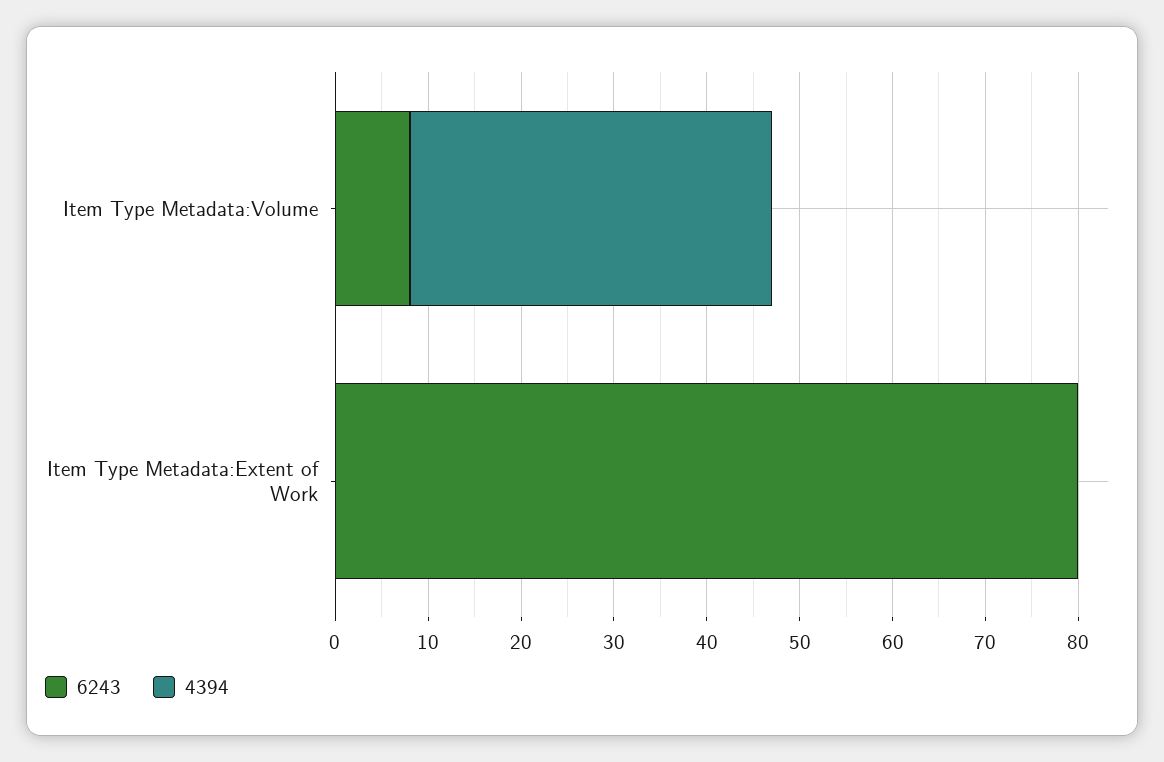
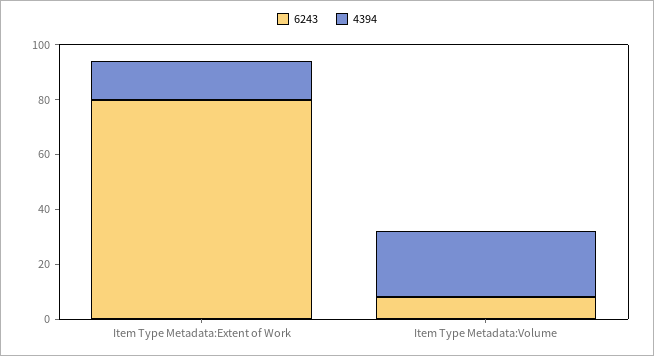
4394, Item Type Metadata:Volume: 39 -> 25
4394, Item Type Metadata:Extent of Work: 0 -> 15

